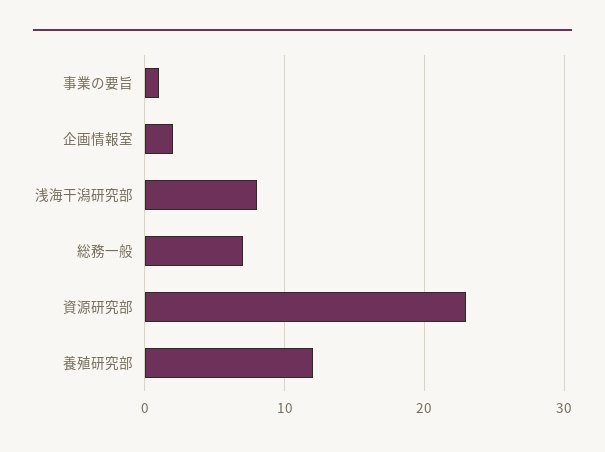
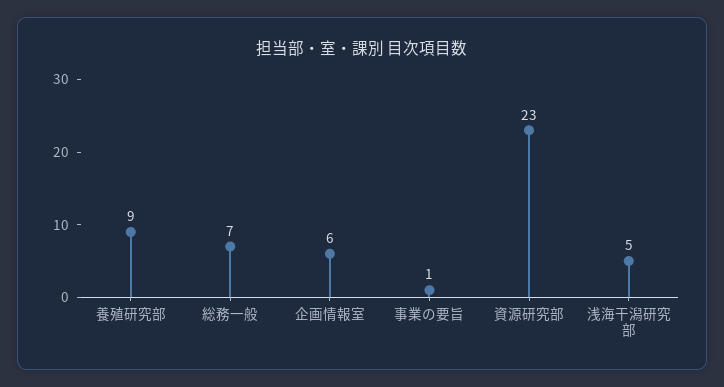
企画情報室: 2 -> 6
浅海干潟研究部: 8 -> 5
養殖研究部: 12 -> 9

